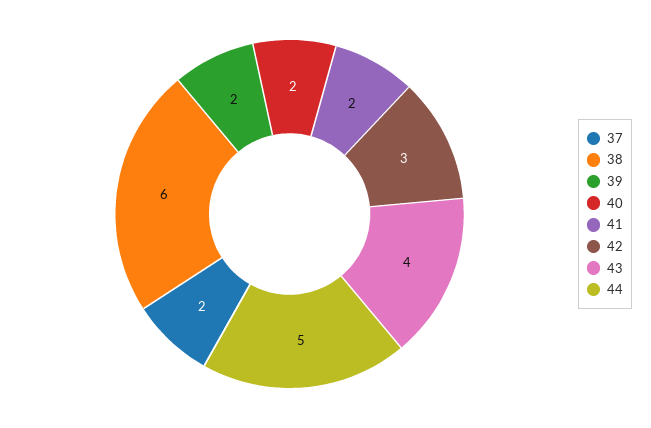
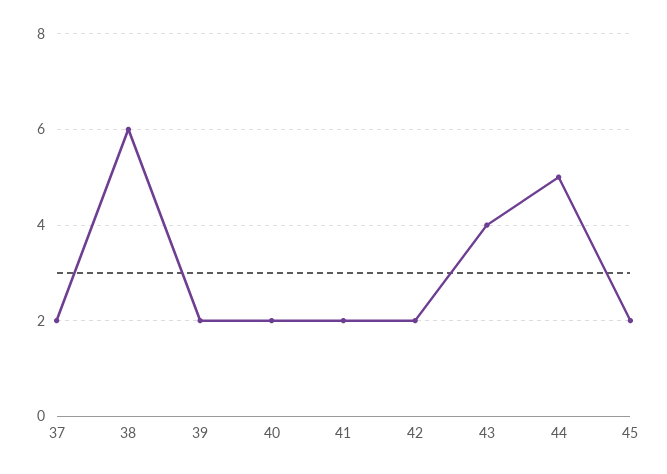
42: 3 -> 2
45: none -> 2

